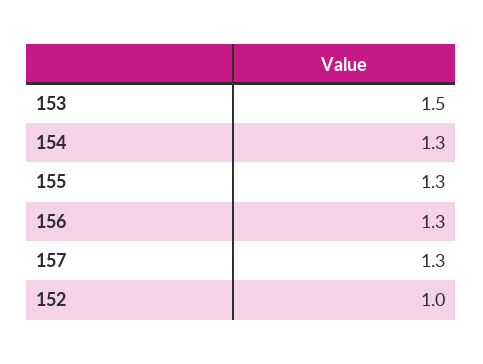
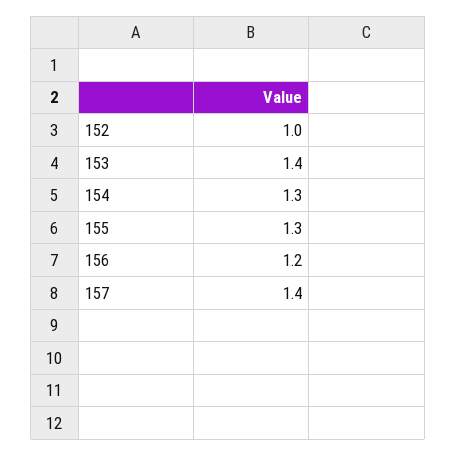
153: 1.5 -> 1.4
156: 1.3 -> 1.2
157: 1.3 -> 1.4

